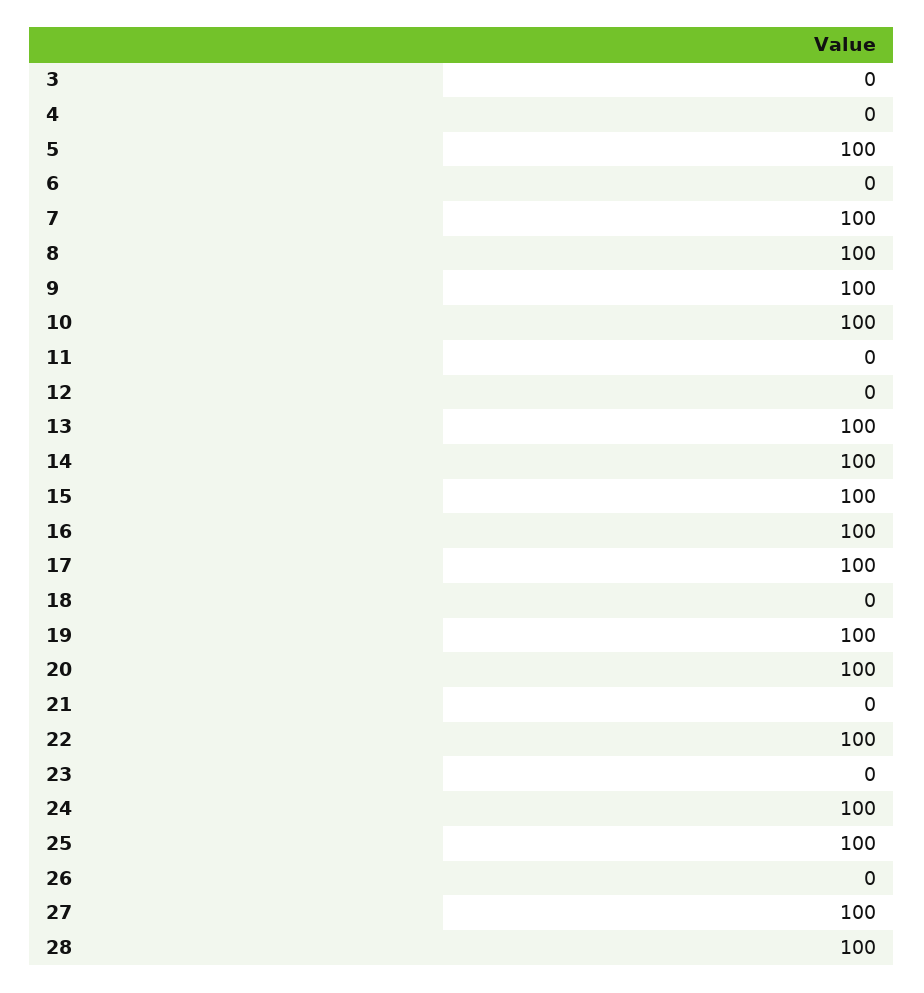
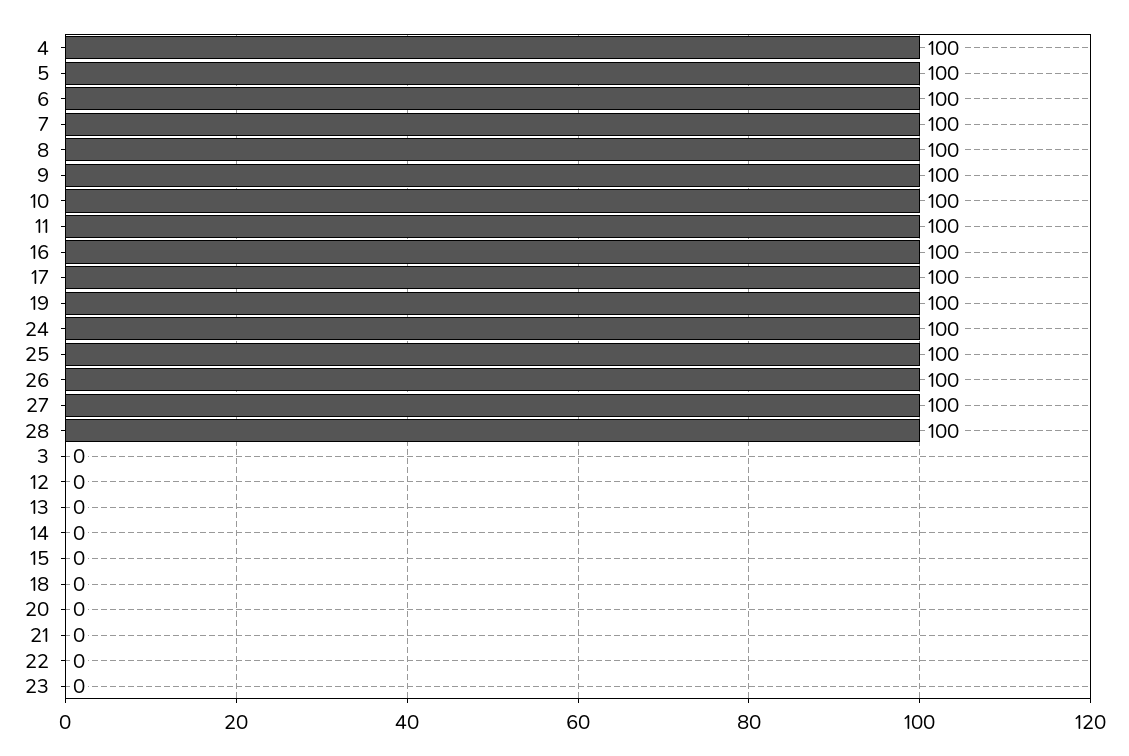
4: 0 -> 100
6: 0 -> 100
11: 0 -> 100
13: 100 -> 0
14: 100 -> 0
15: 100 -> 0
20: 100 -> 0
22: 100 -> 0
26: 0 -> 100

